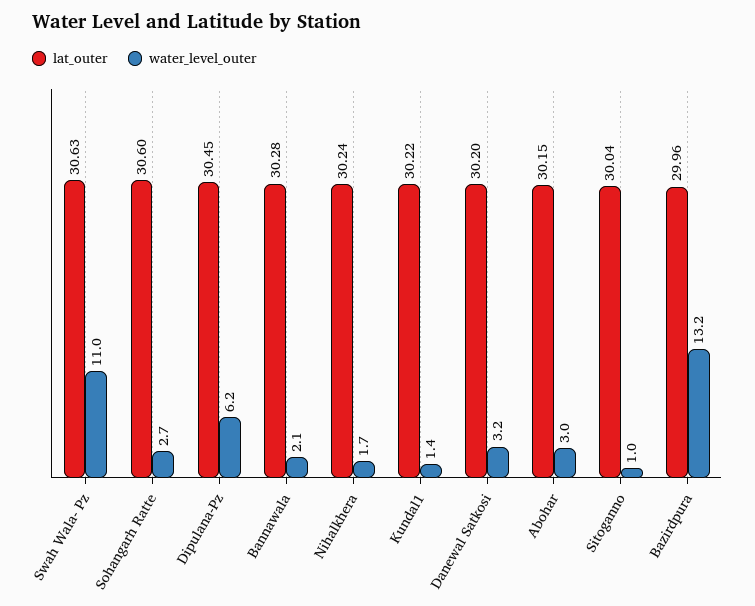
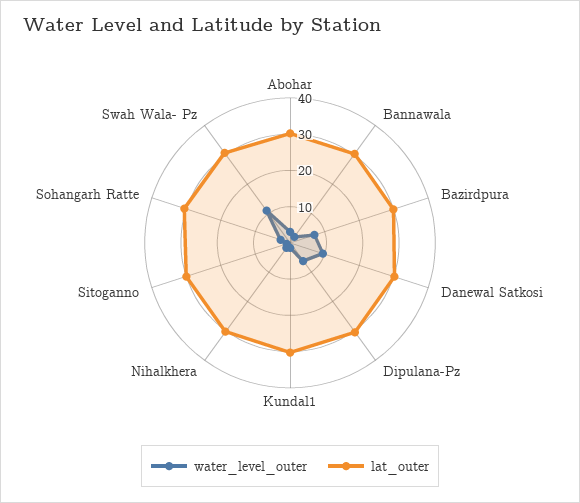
water_level_outer, Danewal Satkosi: 3.2 -> 10
water_level_outer, Bazirdpura: 13.2 -> 7.5

